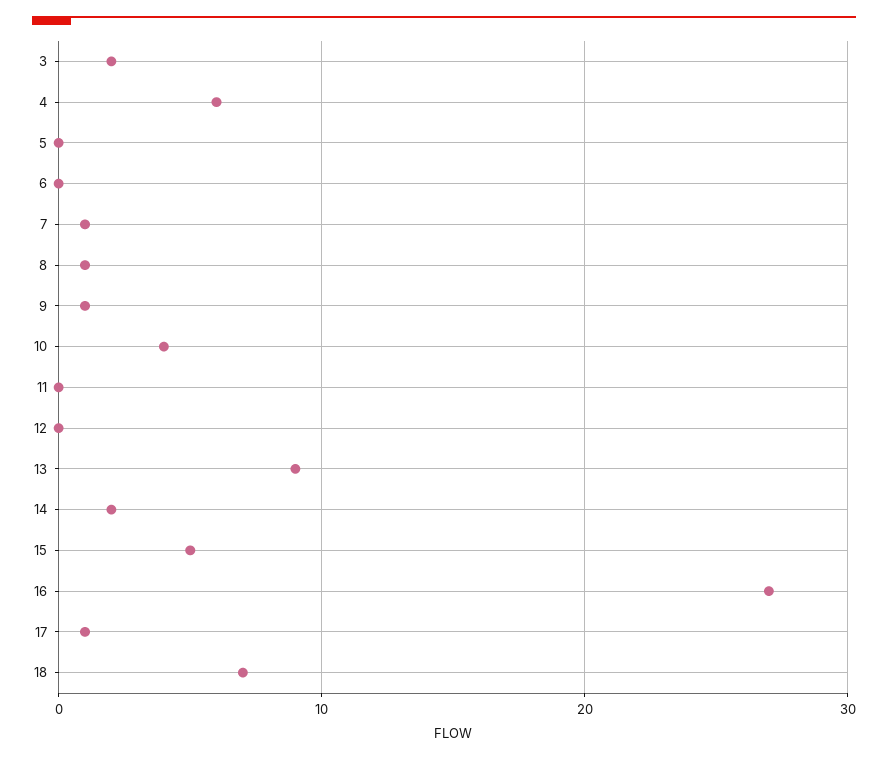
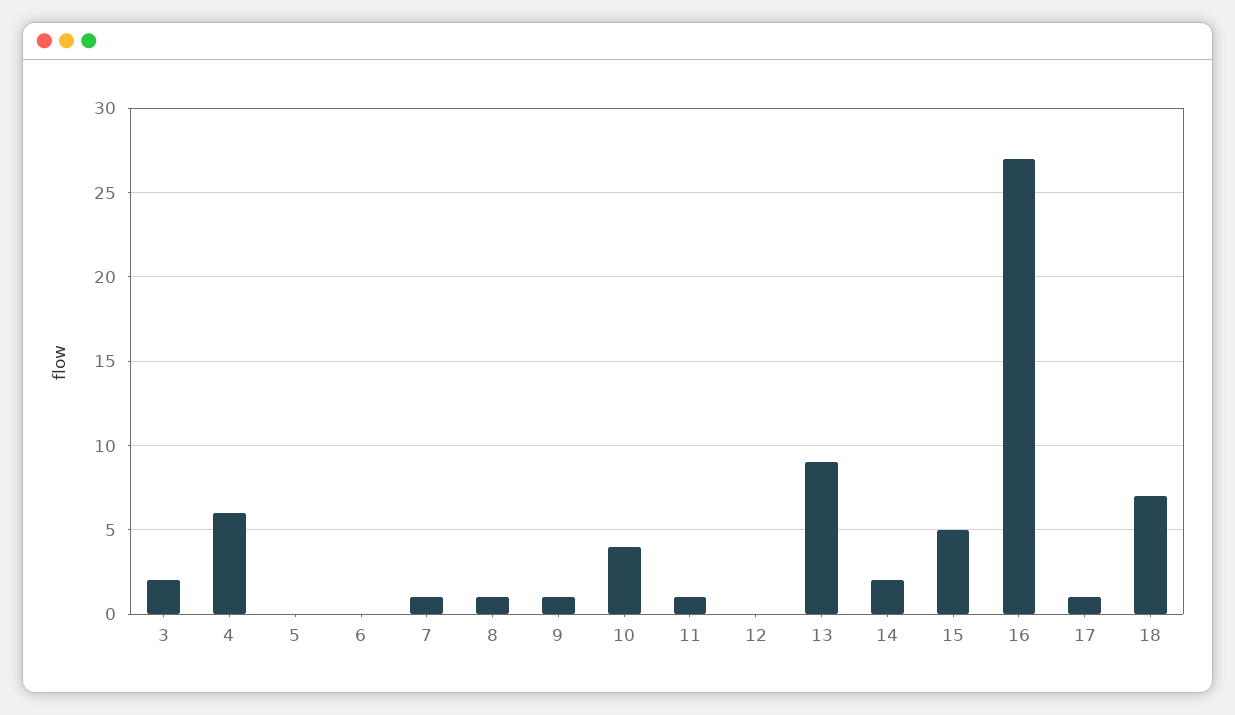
11: 0 -> 1

